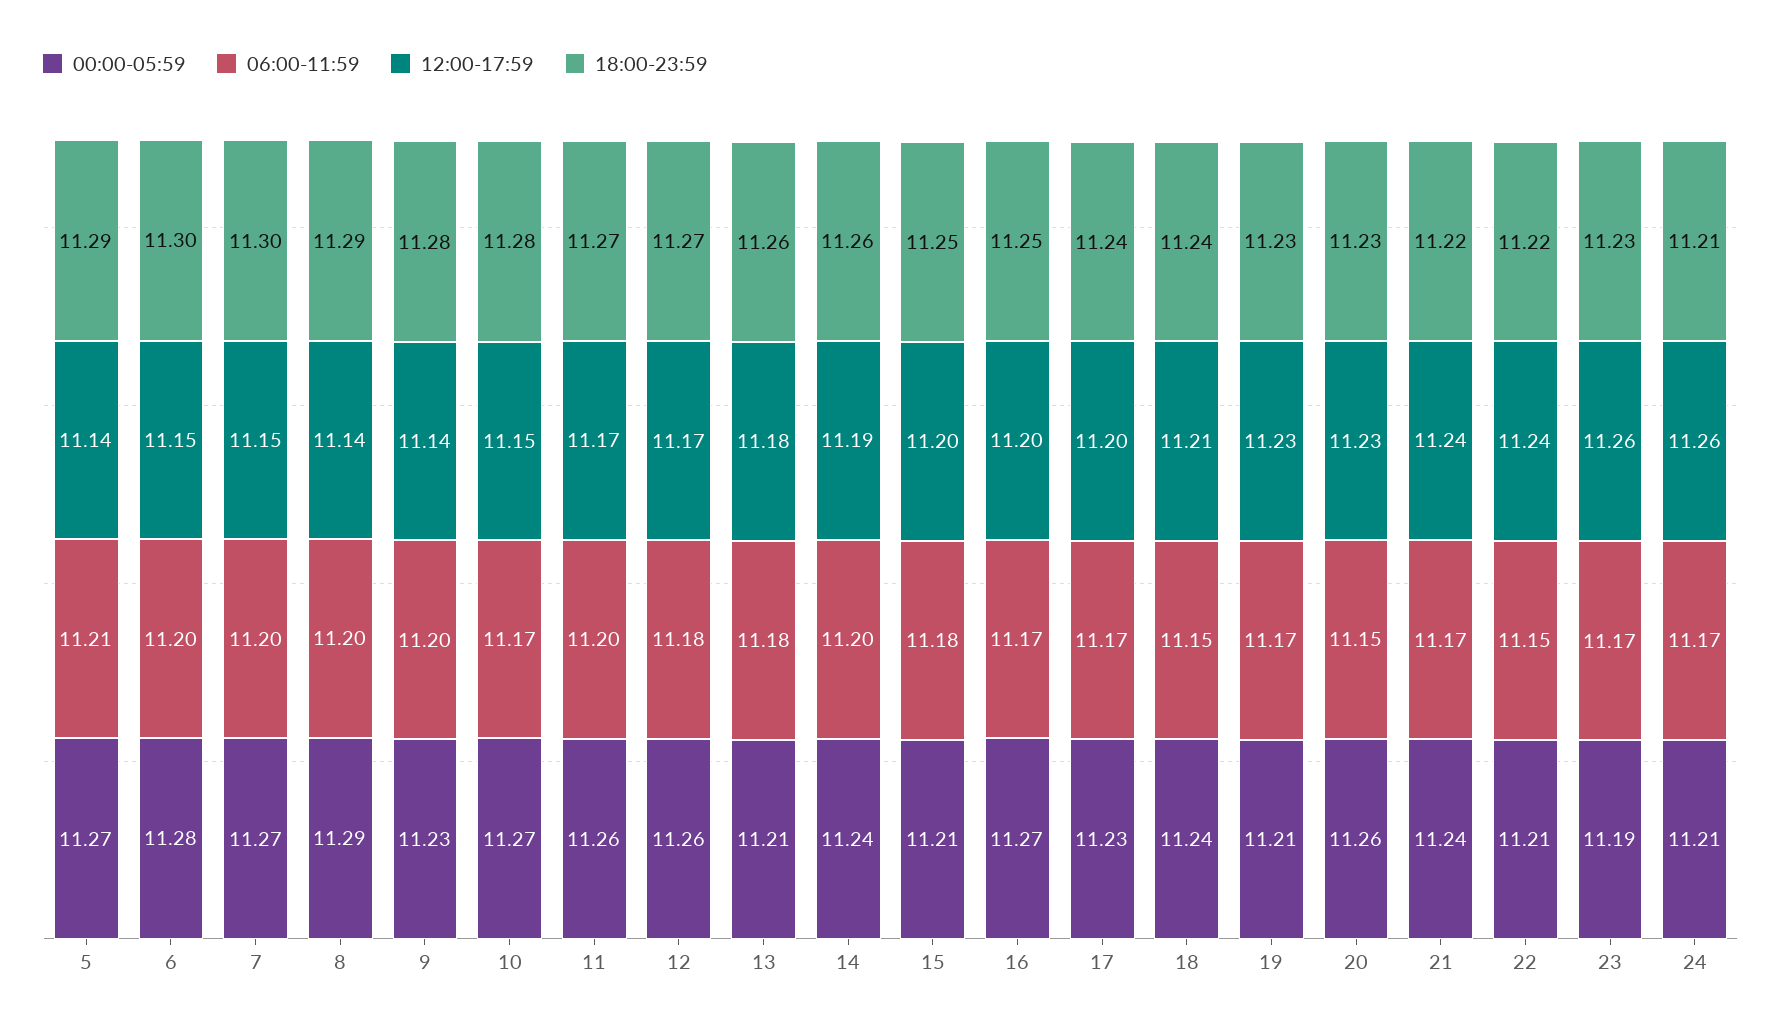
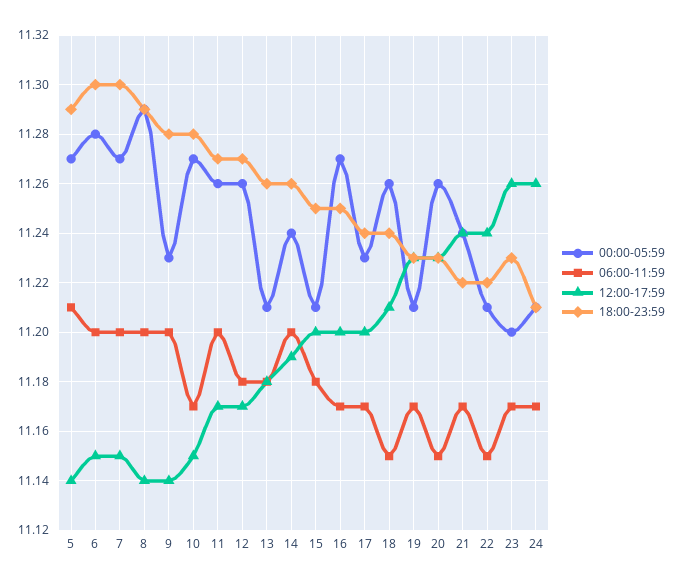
00:00-05:59, 18: 11.24 -> 11.26
00:00-05:59, 23: 11.19 -> 11.2

